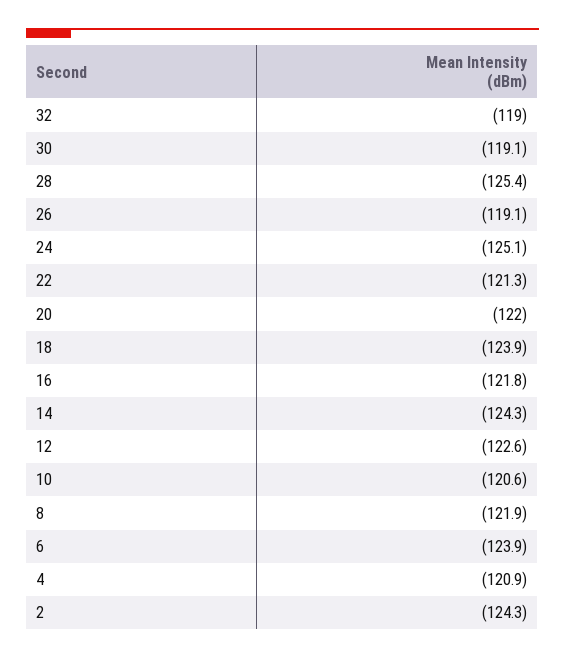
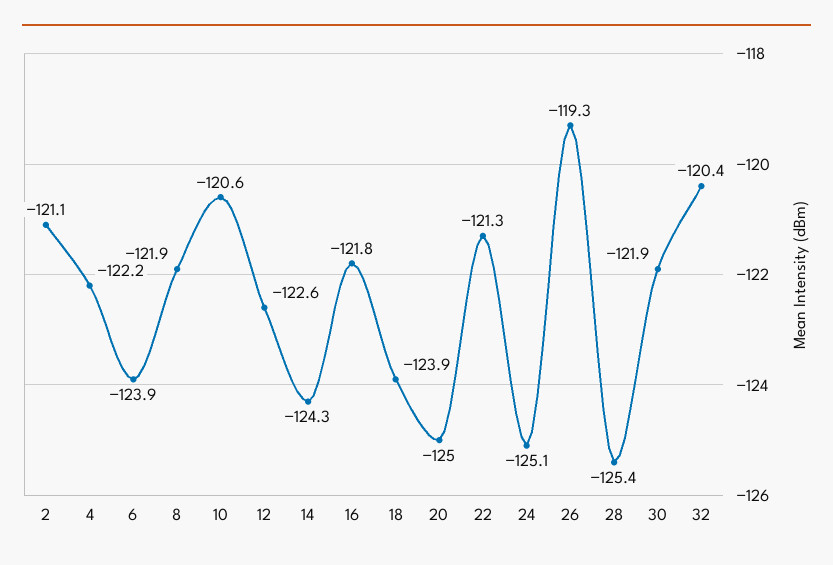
32: -119 -> -120.4
30: -119.1 -> -121.9
26: -119.1 -> -119.3
20: -122 -> -125
4: -120.9 -> -122.2
2: -124.3 -> -121.1

